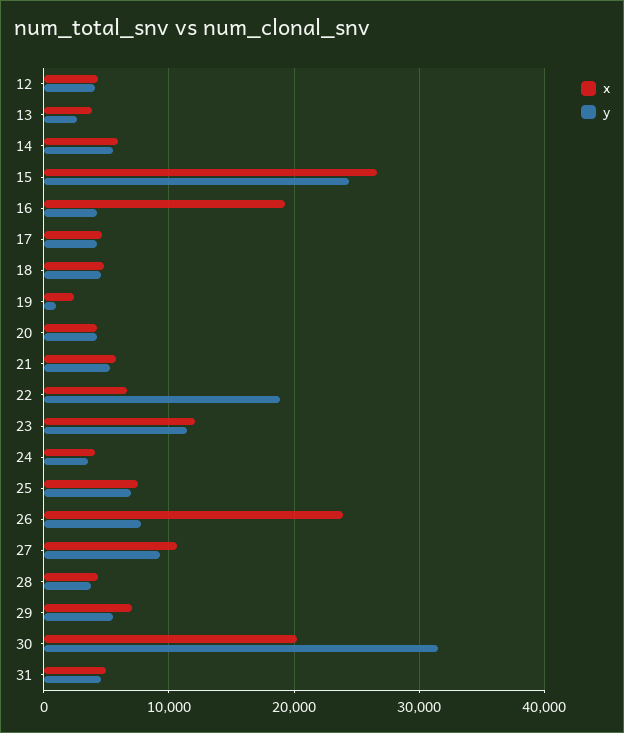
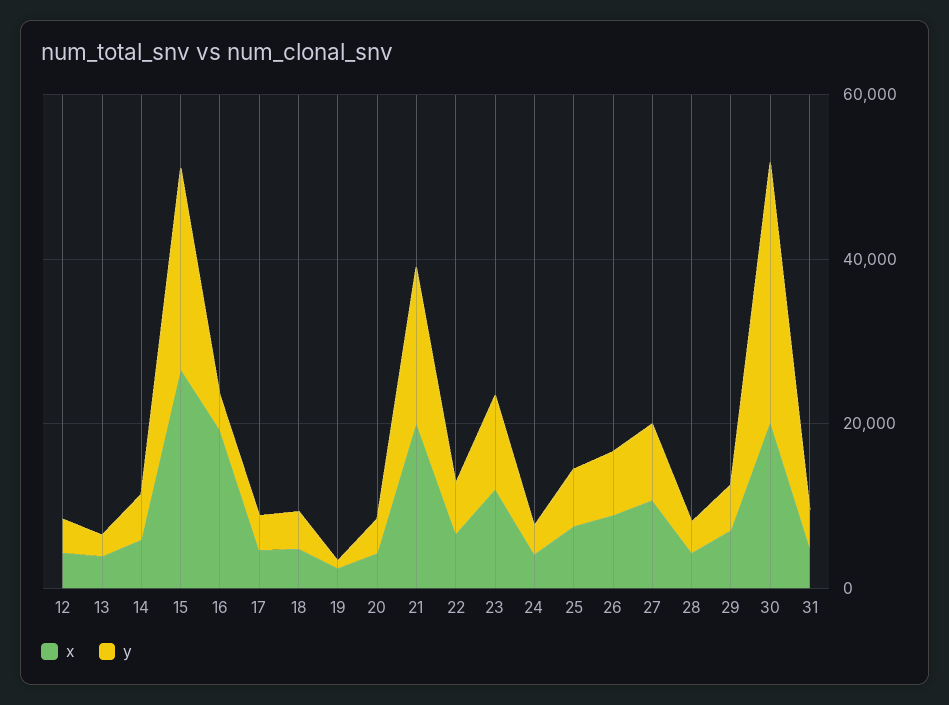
x, 21: 6000 -> 20000
y, 21: 5000 -> 20000
y, 22: 19000 -> 5000
x, 26: 24000 -> 10000

